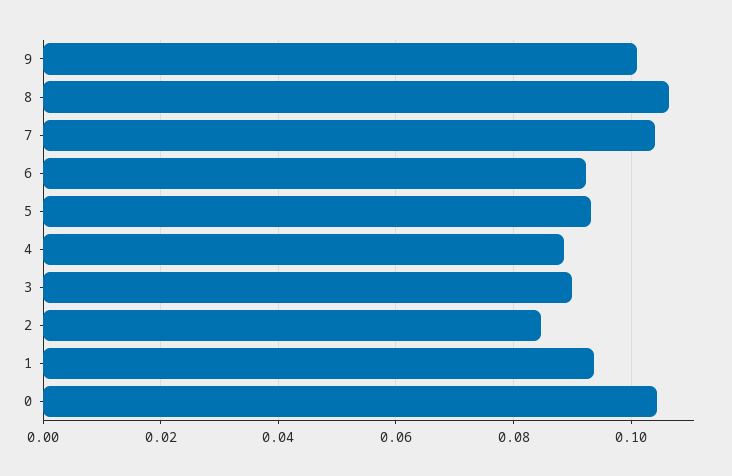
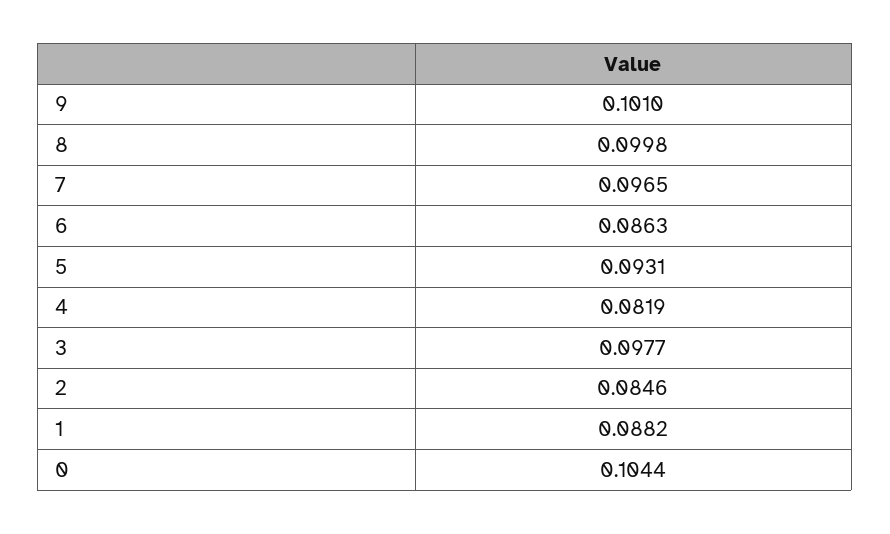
8: 0.106 -> 0.0998
7: 0.104 -> 0.0965
6: 0.092 -> 0.0863
4: 0.088 -> 0.0819
3: 0.09 -> 0.0977
1: 0.094 -> 0.0882

